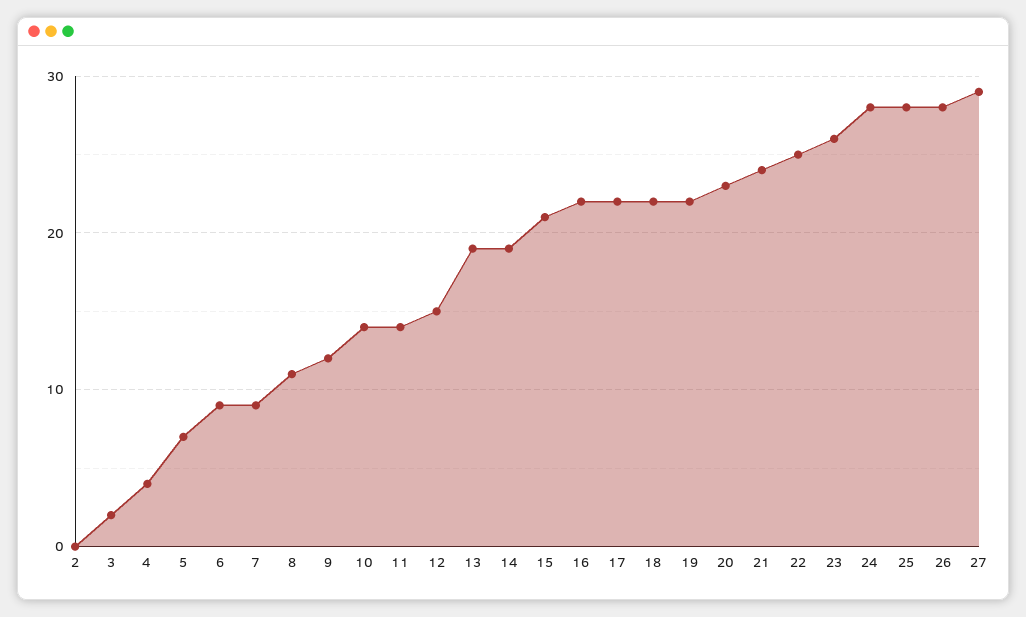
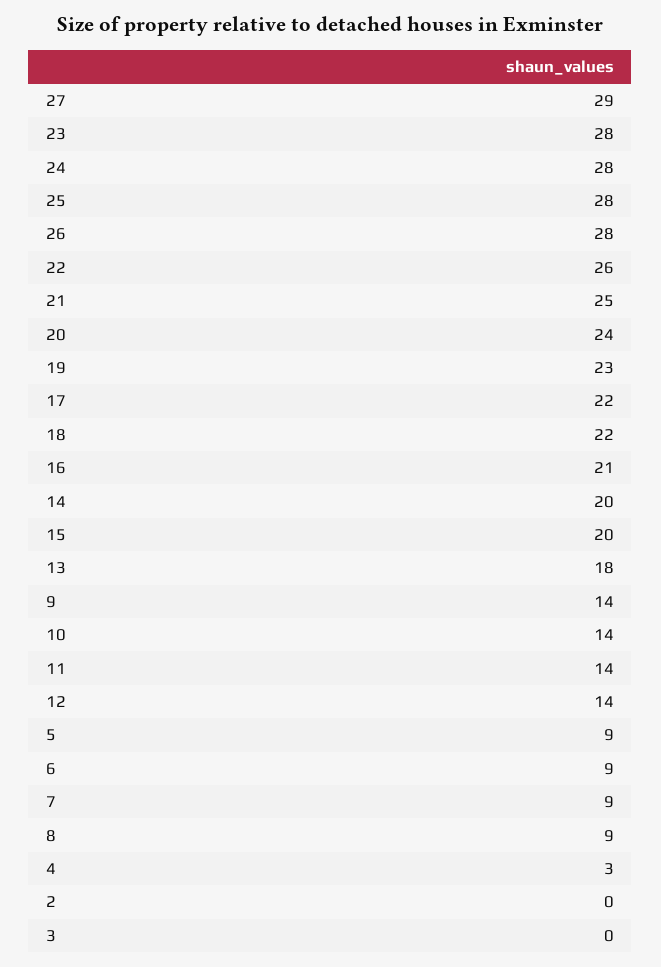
3: 2 -> 0
4: 4 -> 3
5: 7 -> 9
8: 11 -> 9
9: 12 -> 14
12: 15 -> 14
13: 19 -> 18
14: 19 -> 20
15: 21 -> 20
16: 22 -> 21
19: 22 -> 23
20: 23 -> 24
21: 24 -> 25
22: 25 -> 26
23: 26 -> 28

